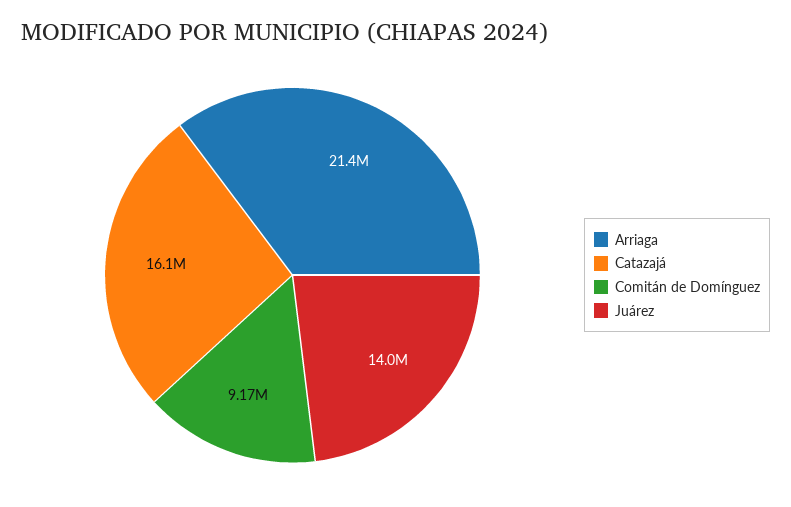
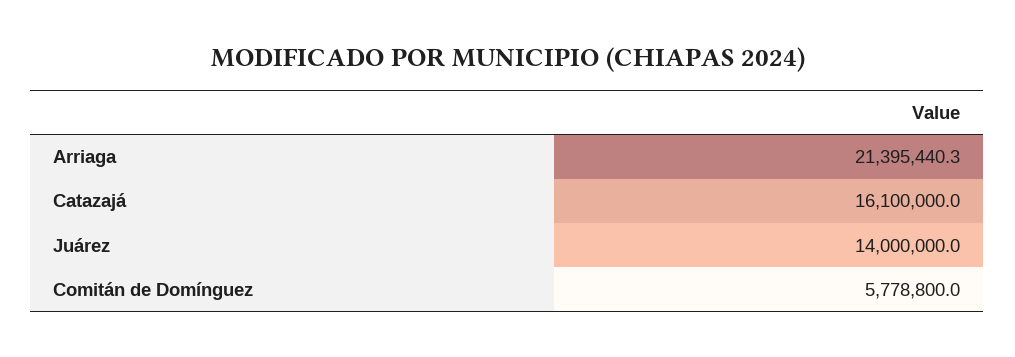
Comitán de Domínguez: 9170000 -> 5778800

